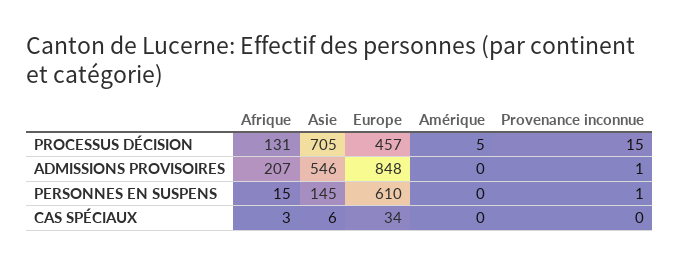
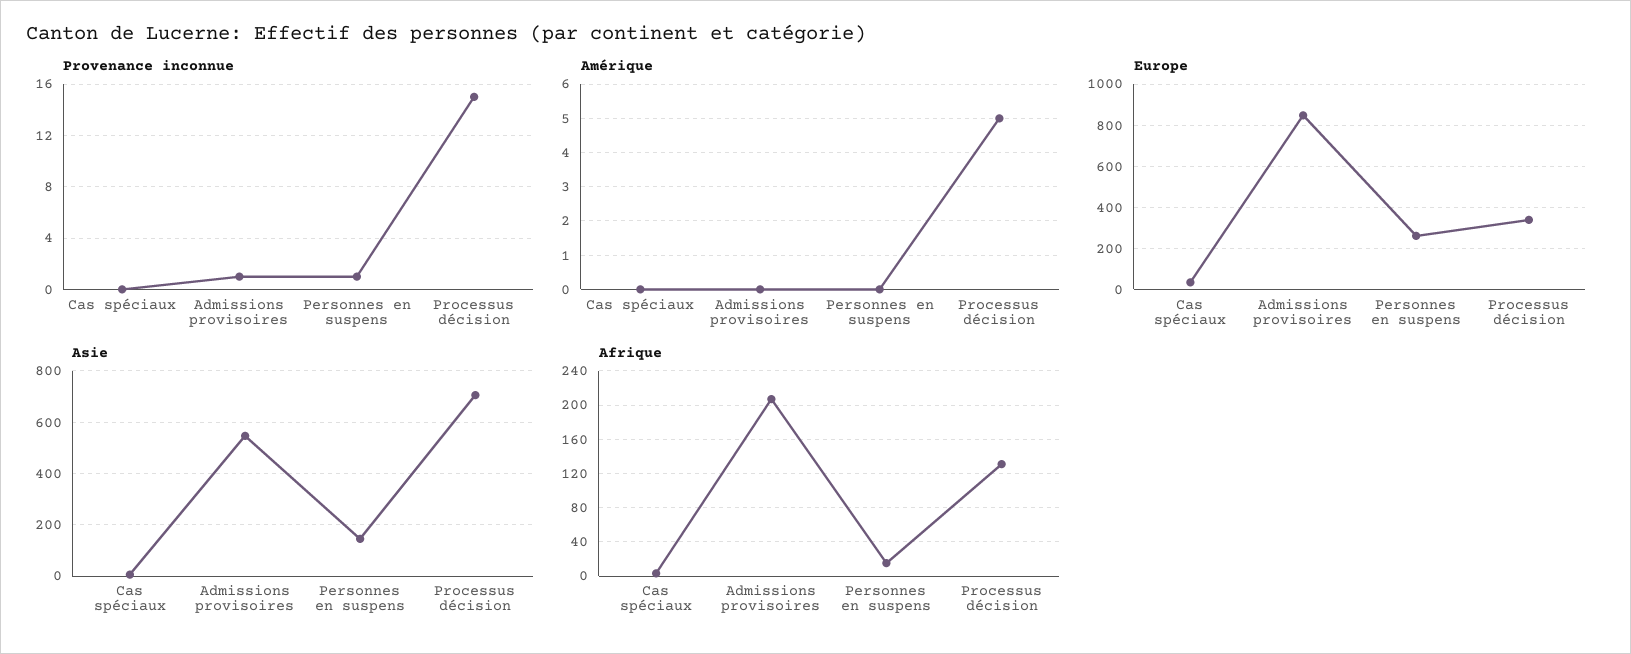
Europe, PROCESSUS DÉCISION: 457 -> 350
Europe, PERSONNES EN SUSPENS: 610 -> 250

